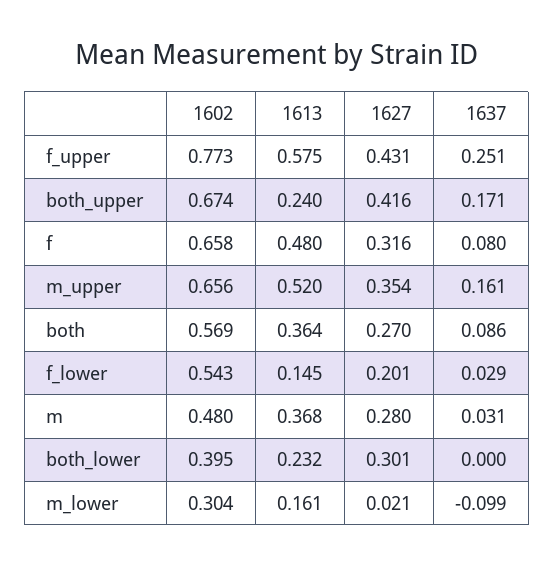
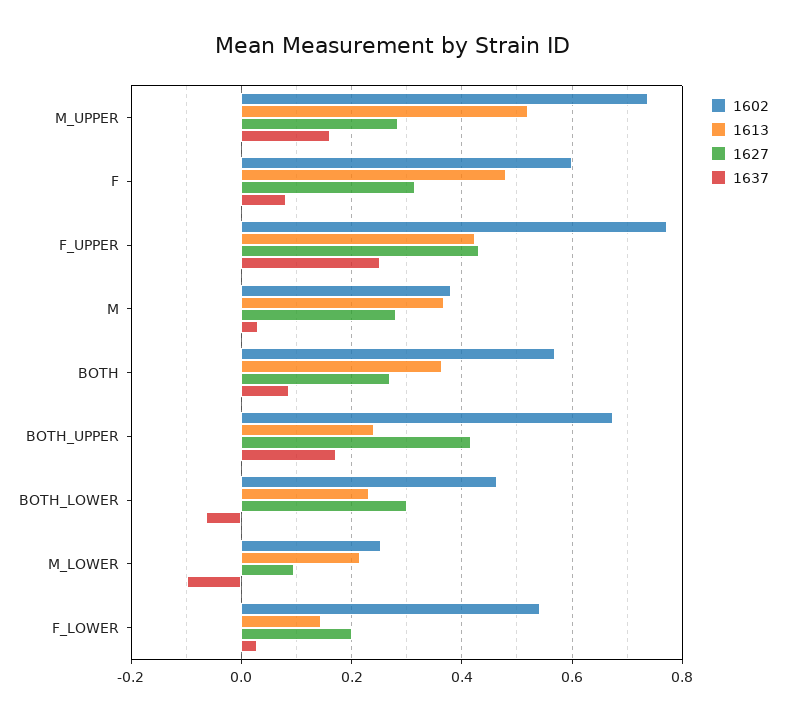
1613, f_upper: 0.575 -> 0.42
1602, f: 0.658 -> 0.6
1602, m_upper: 0.656 -> 0.74
1627, m_upper: 0.354 -> 0.28
1602, m: 0.48 -> 0.38
1602, both_lower: 0.395 -> 0.46
1637, both_lower: 0 -> -0.06
1602, m_lower: 0.304 -> 0.26
1613, m_lower: 0.161 -> 0.22
1627, m_lower: 0.021 -> 0.1

